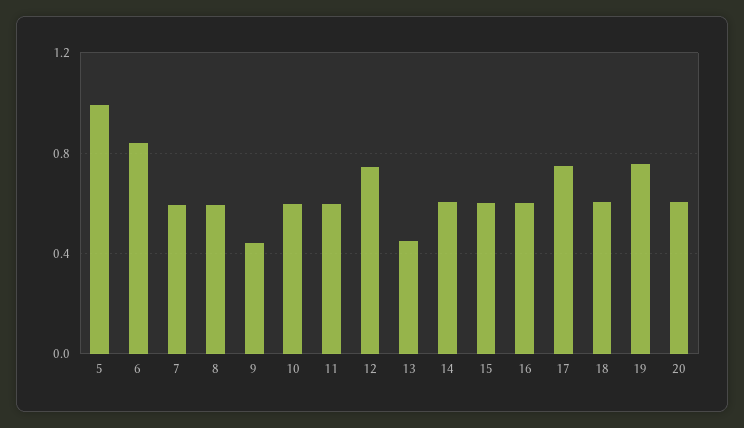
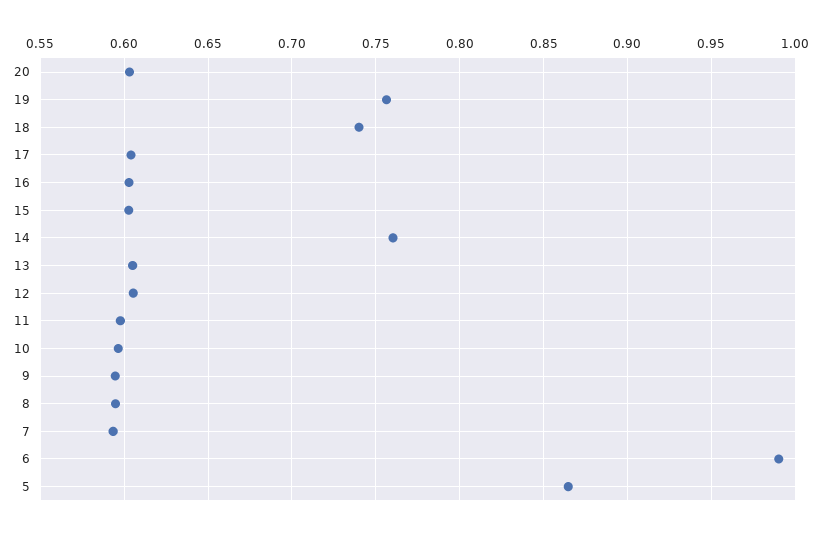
5: 1 -> 0.865
6: 0.85 -> 0.99
9: 0.45 -> 0.595
12: 0.75 -> 0.605
13: 0.45 -> 0.605
14: 0.6 -> 0.76
17: 0.75 -> 0.605
18: 0.6 -> 0.74

